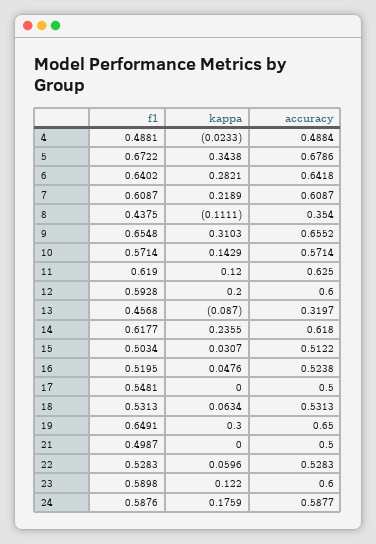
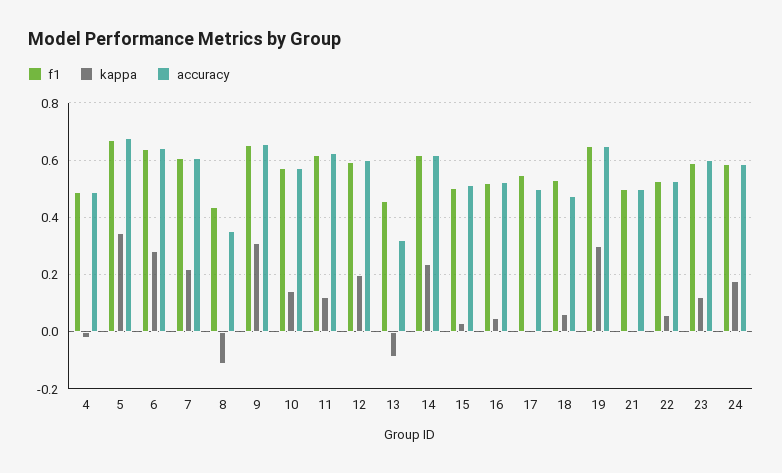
accuracy, 18: 0.5313 -> 0.475

